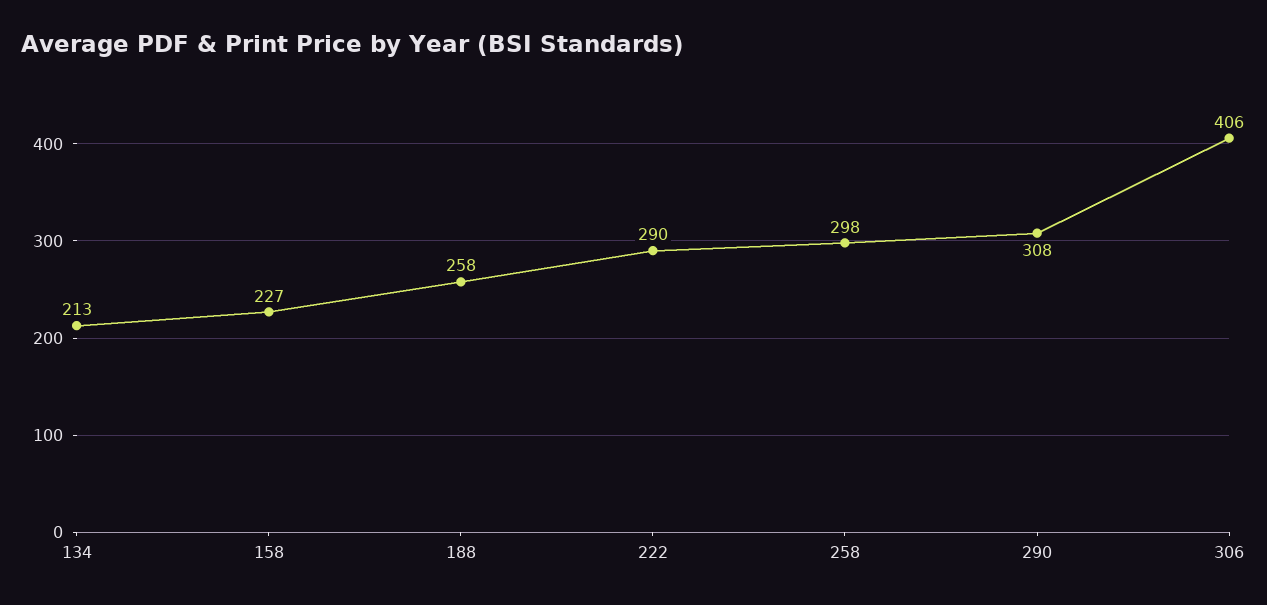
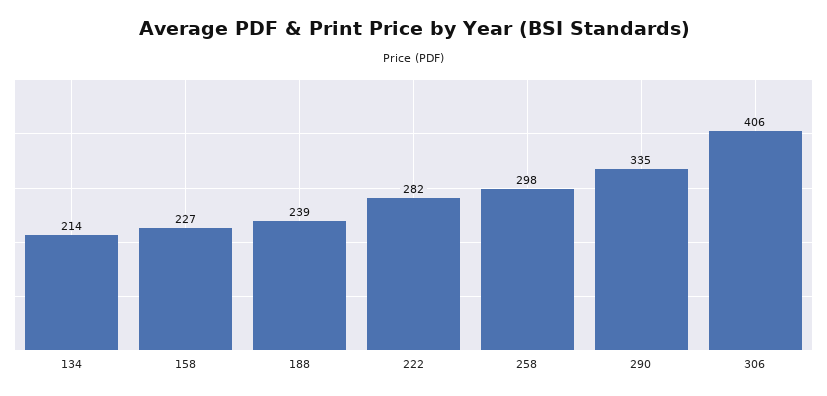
134: 213 -> 214
188: 258 -> 239
222: 290 -> 282
290: 308 -> 335

